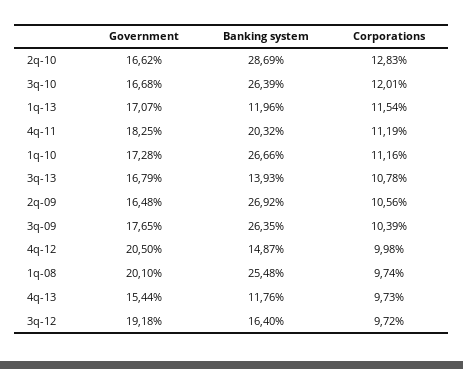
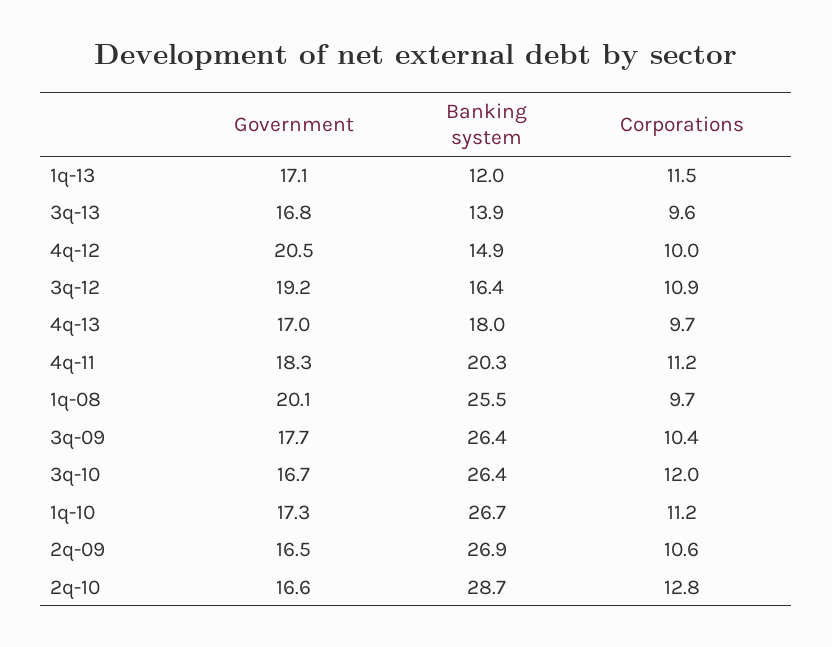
Corporations, 3q-13: 10.78 -> 9.6
Government, 4q-13: 15.44 -> 17
Banking system, 4q-13: 11.76 -> 18
Corporations, 3q-12: 9.72 -> 10.9

